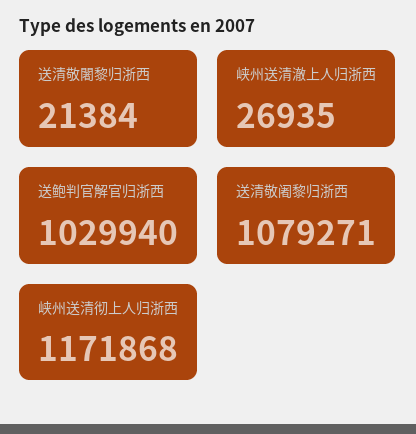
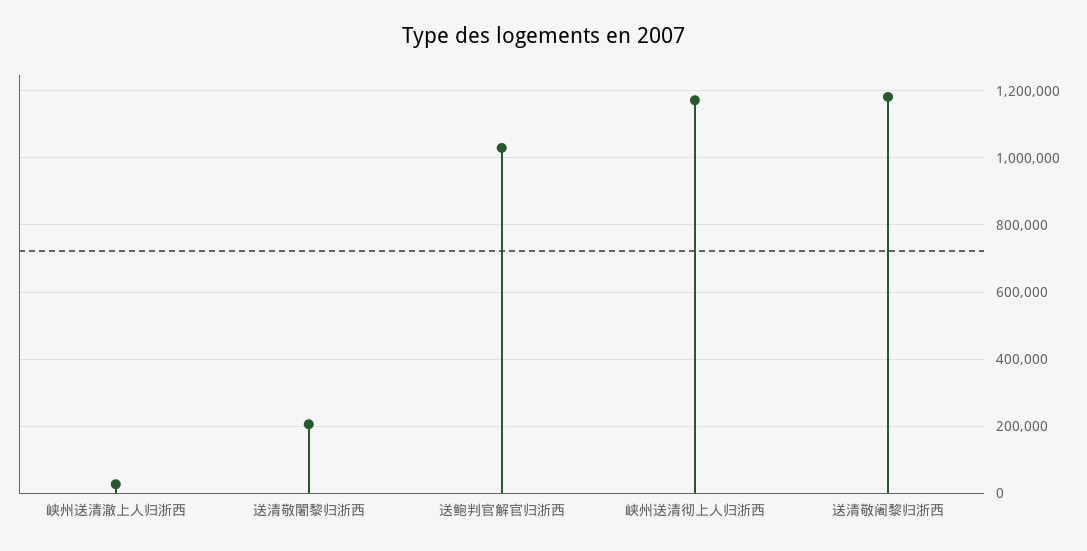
送清敬闍黎归浙西: 21384 -> 200000
送清敬阇黎归浙西: 1079271 -> 1180000

